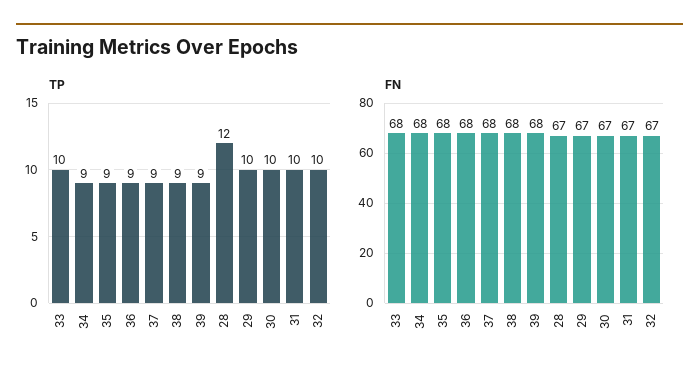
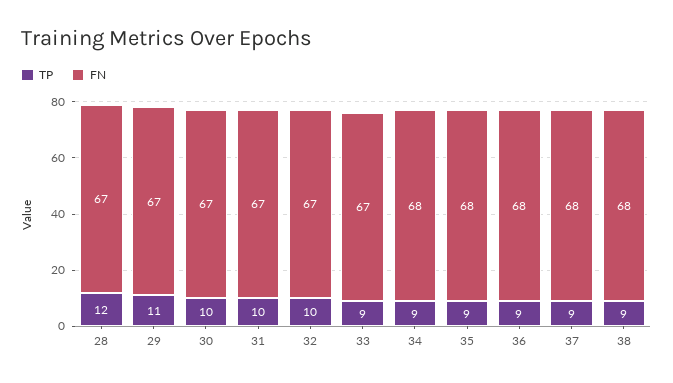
TP, 33: 10 -> 9
TP, 39: 9 -> none
TP, 29: 10 -> 11
FN, 33: 68 -> 67
FN, 39: 68 -> none

